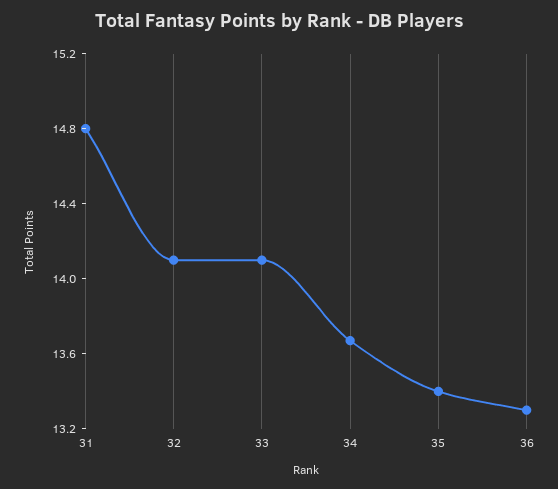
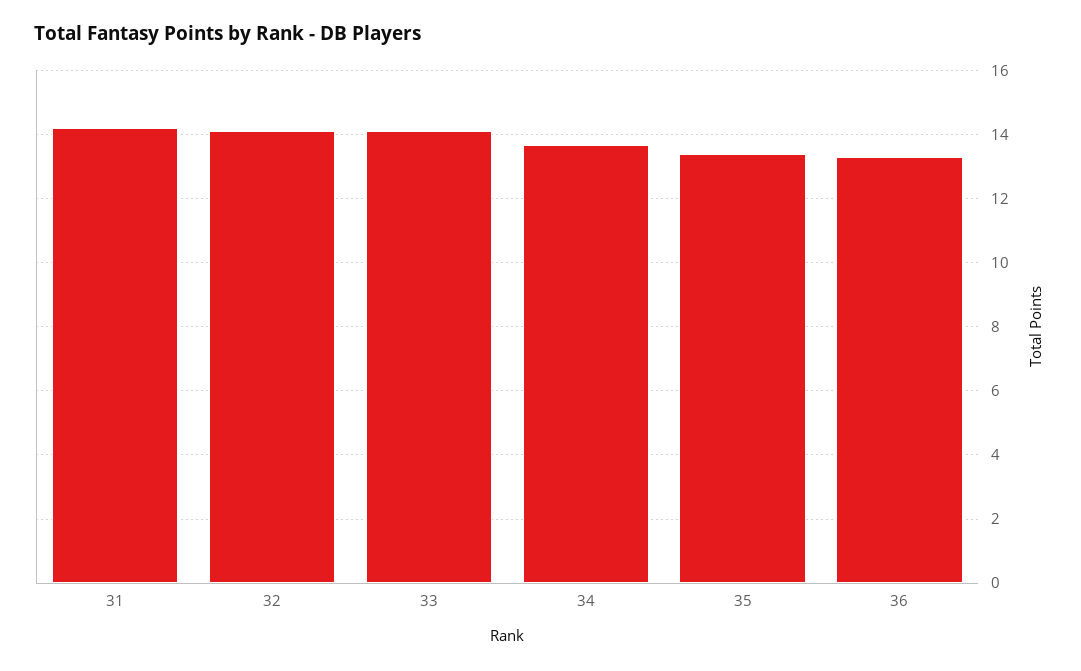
31: 14.8 -> 14.2

